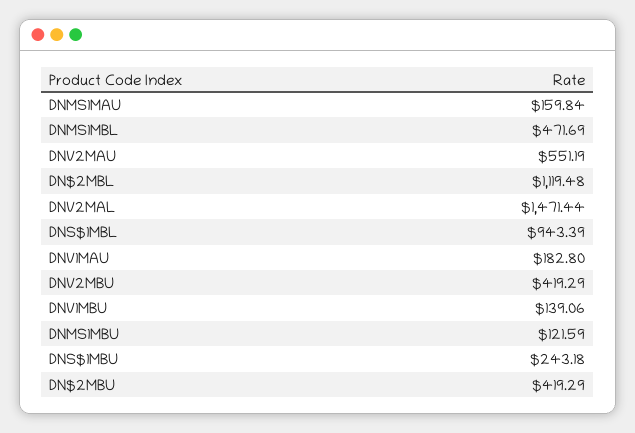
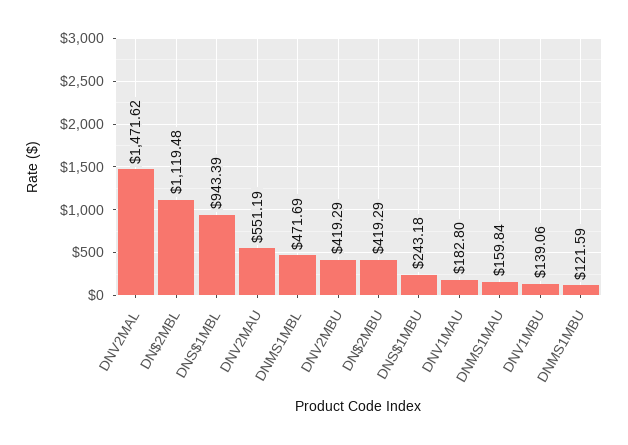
DNV2MAL: 1471.44 -> 1471.62

